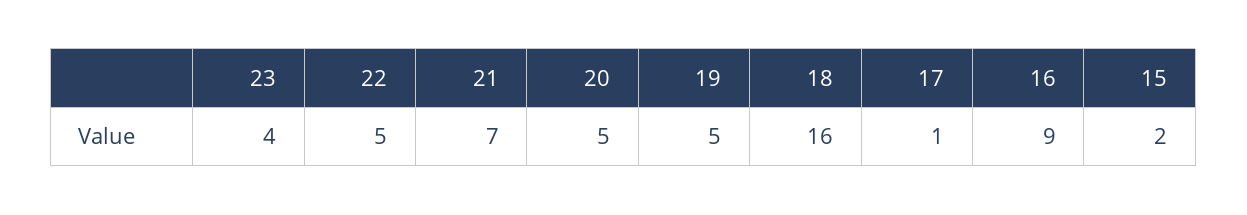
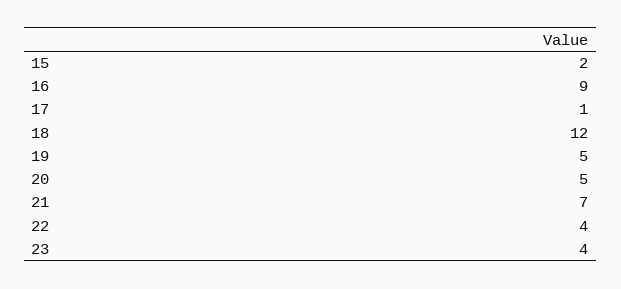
22: 5 -> 4
18: 16 -> 12

